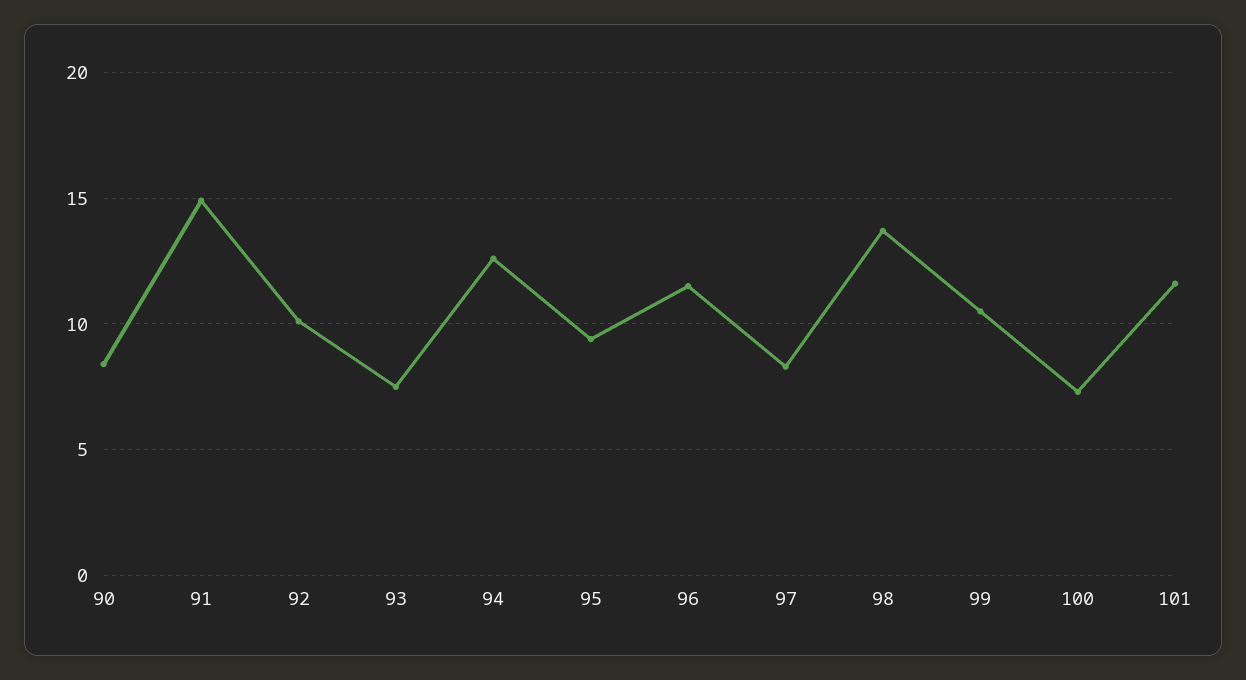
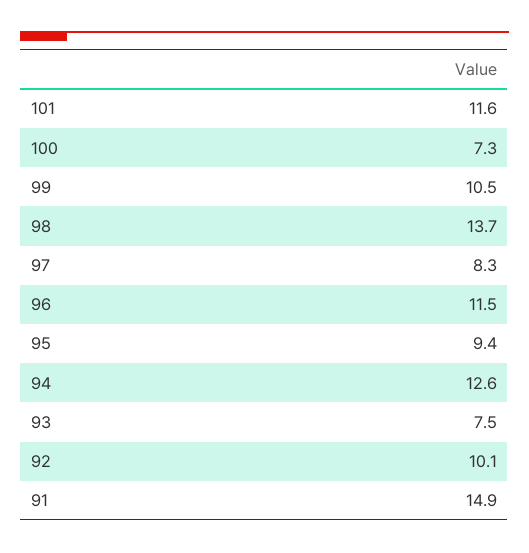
90: 8.5 -> none

